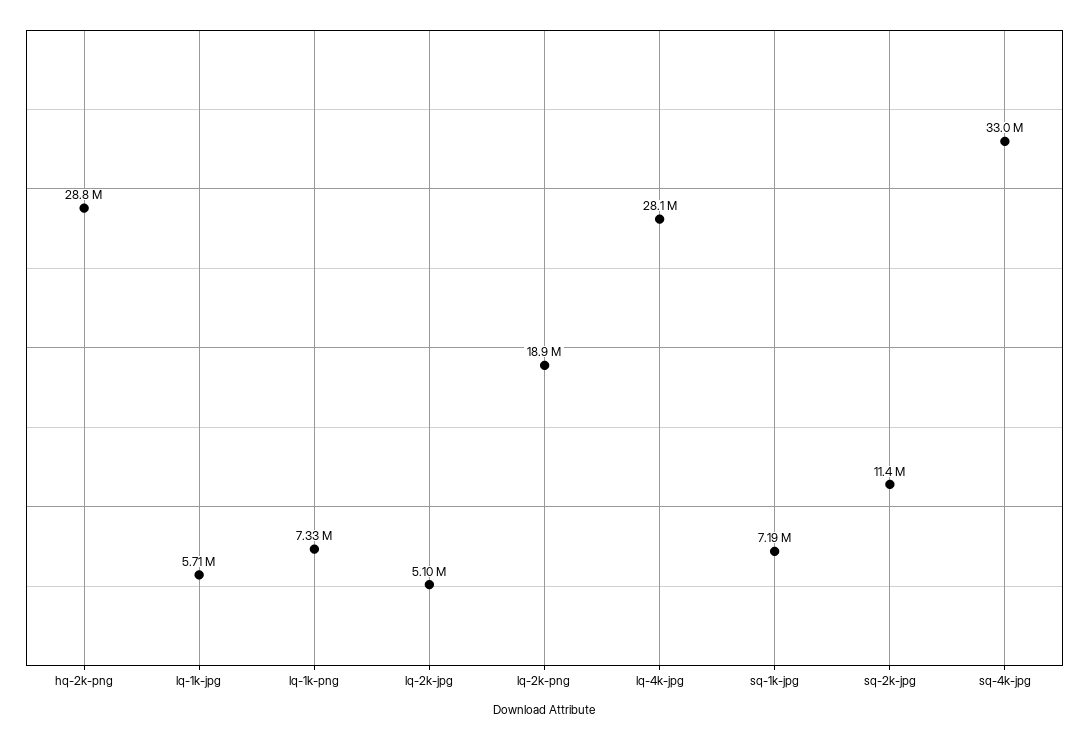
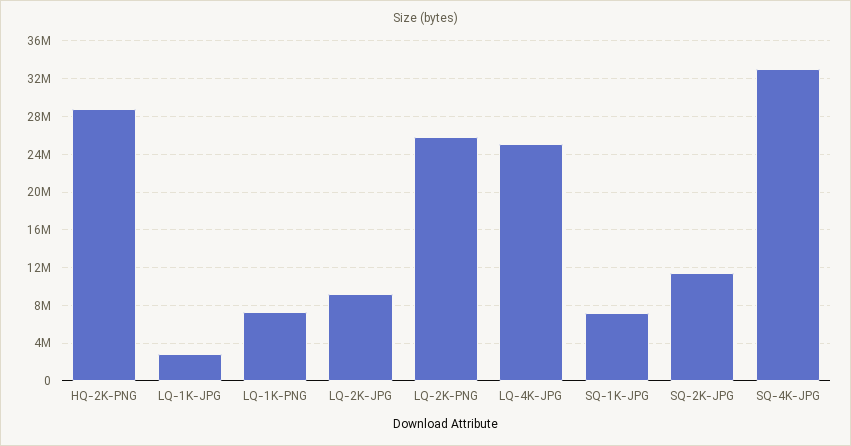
lq-1k-jpg: 5710000 -> 3000000
lq-2k-jpg: 5100000 -> 9000000
lq-2k-png: 18900000 -> 26000000
lq-4k-jpg: 28100000 -> 25000000

